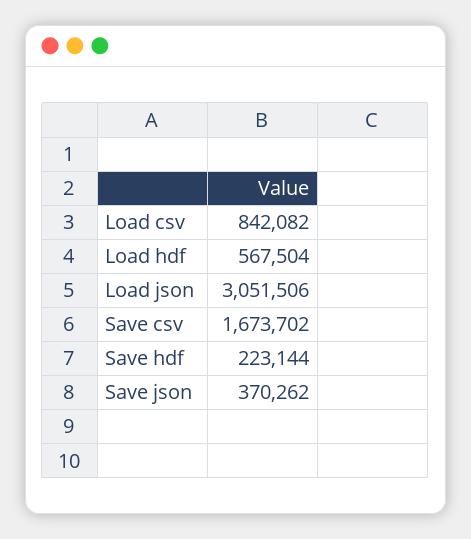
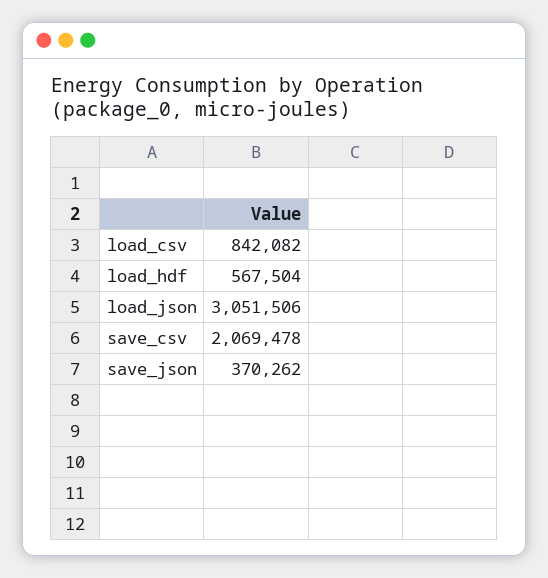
Save csv: 1673702 -> 2069478
Save hdf: 223144 -> none

